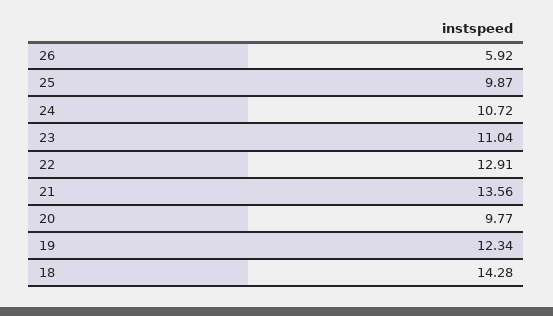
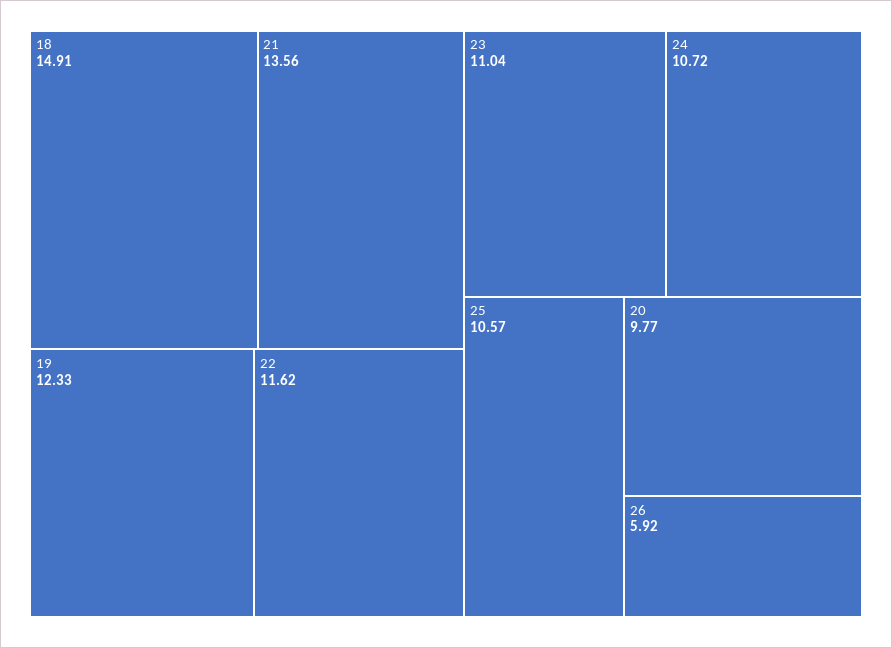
25: 9.87 -> 10.57
22: 12.91 -> 11.62
19: 12.34 -> 12.33
18: 14.28 -> 14.91

